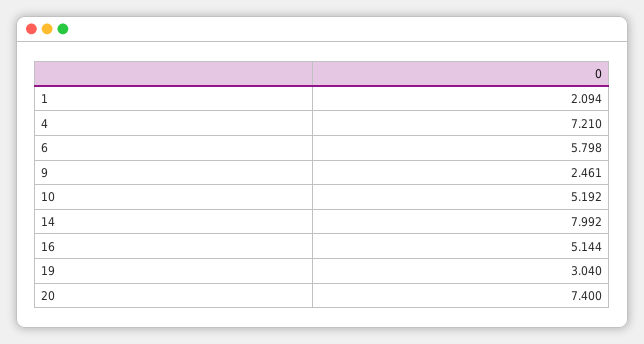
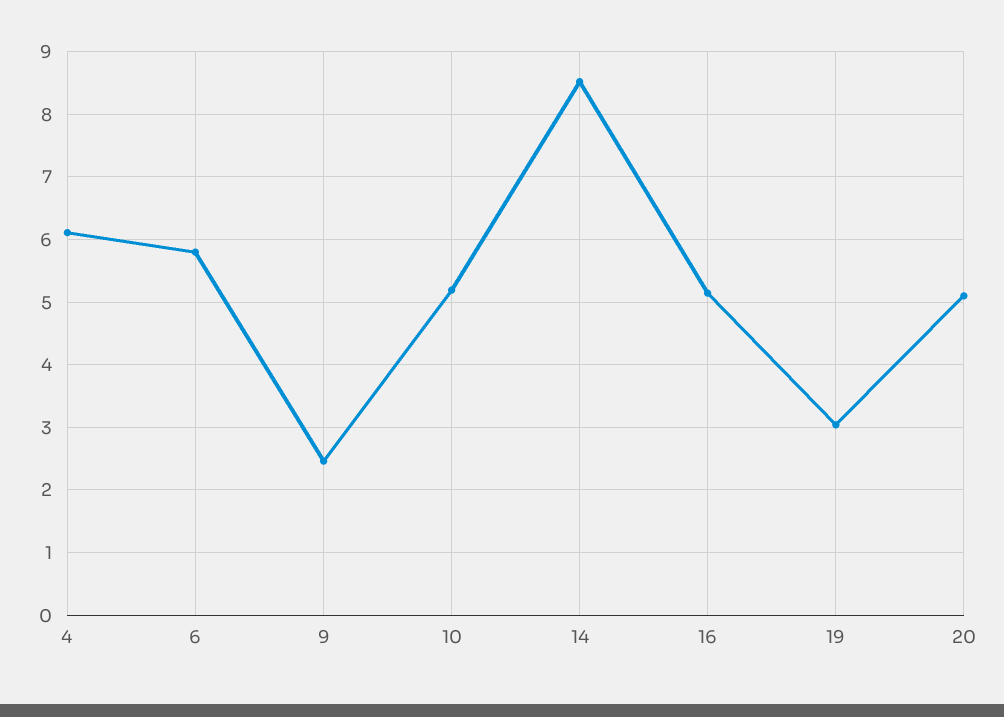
1: 2.094 -> none
4: 7.21 -> 6.1
14: 7.992 -> 8.5
20: 7.4 -> 5.1

